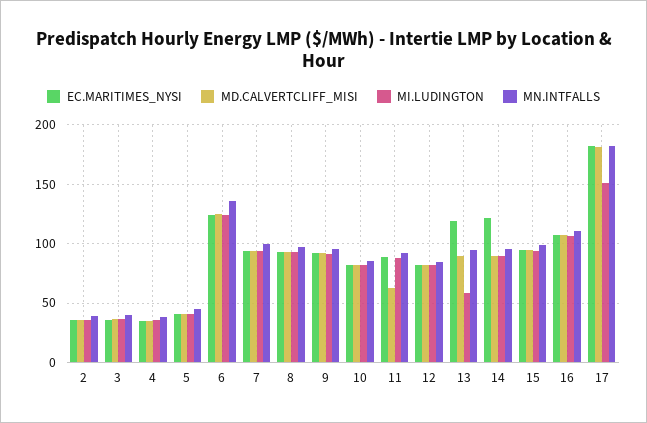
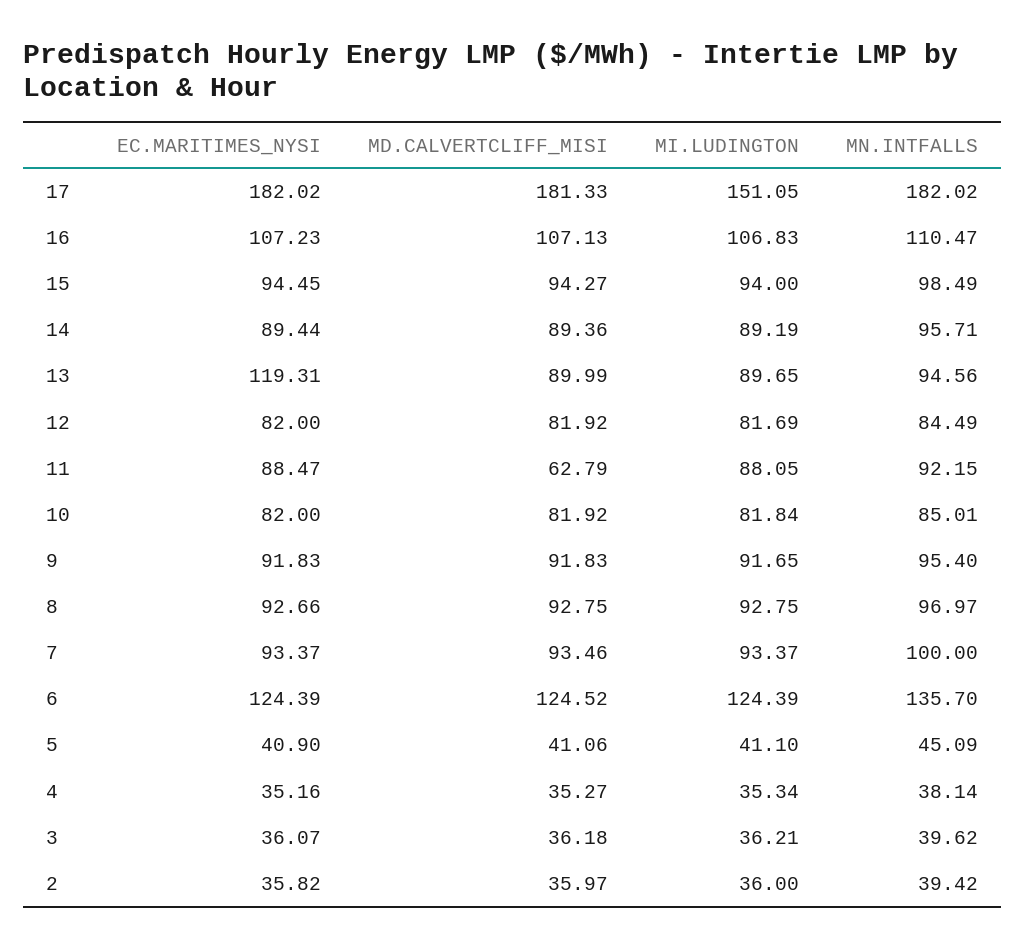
MI.LUDINGTON, 13: 60 -> 89.65
EC.MARITIMES_NYSI, 14: 120 -> 89.44

